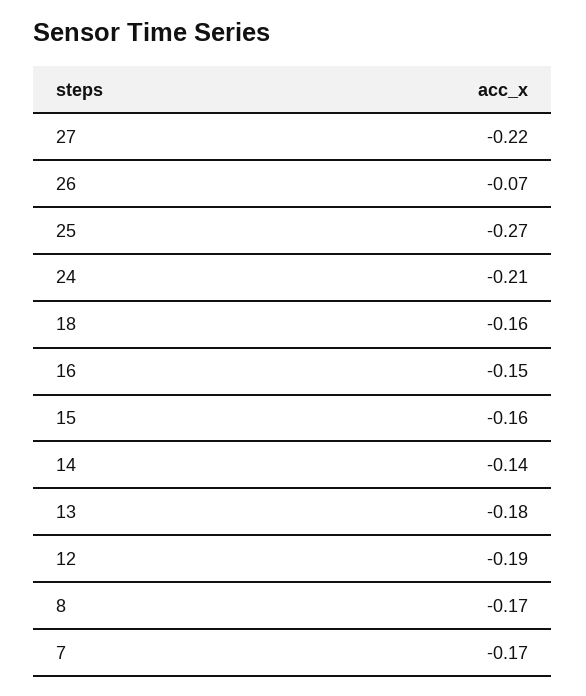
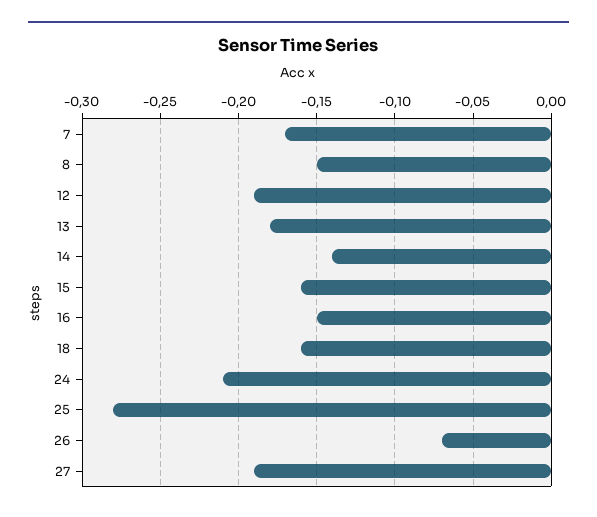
27: -0.22 -> -0.19
25: -0.27 -> -0.28
8: -0.17 -> -0.15

